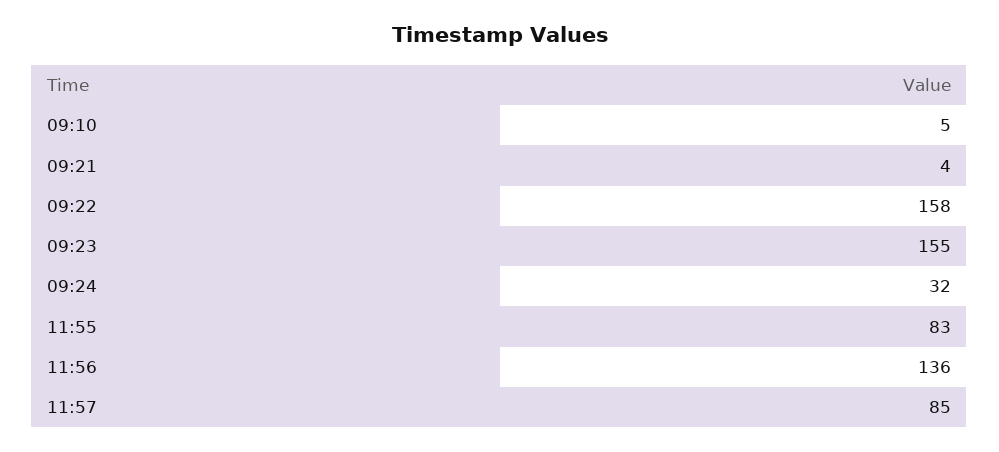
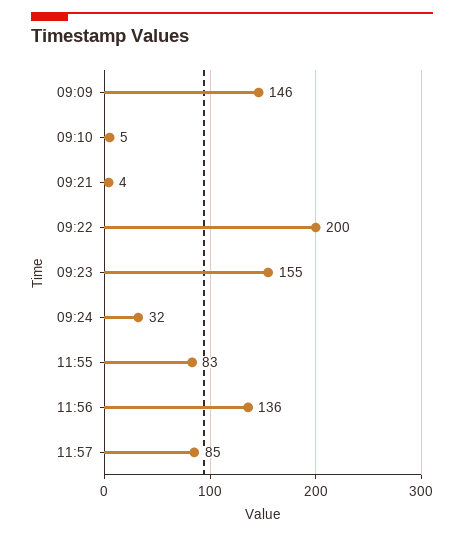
09:22: 158 -> 200
09:09: none -> 146

